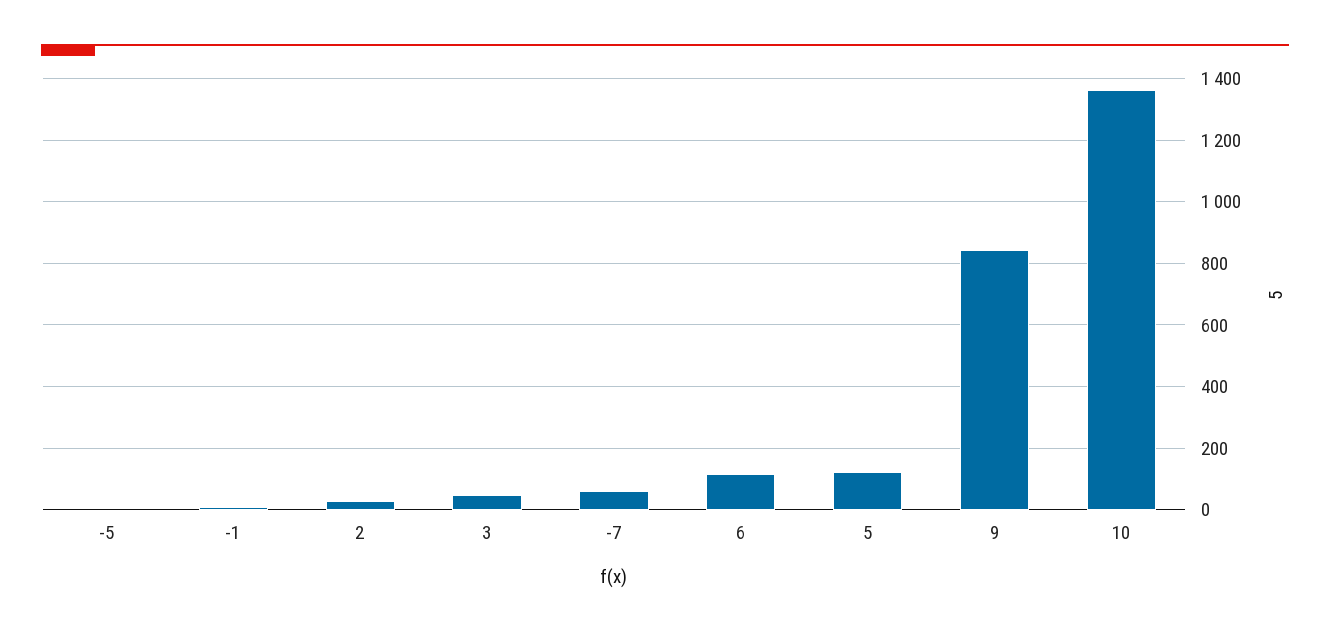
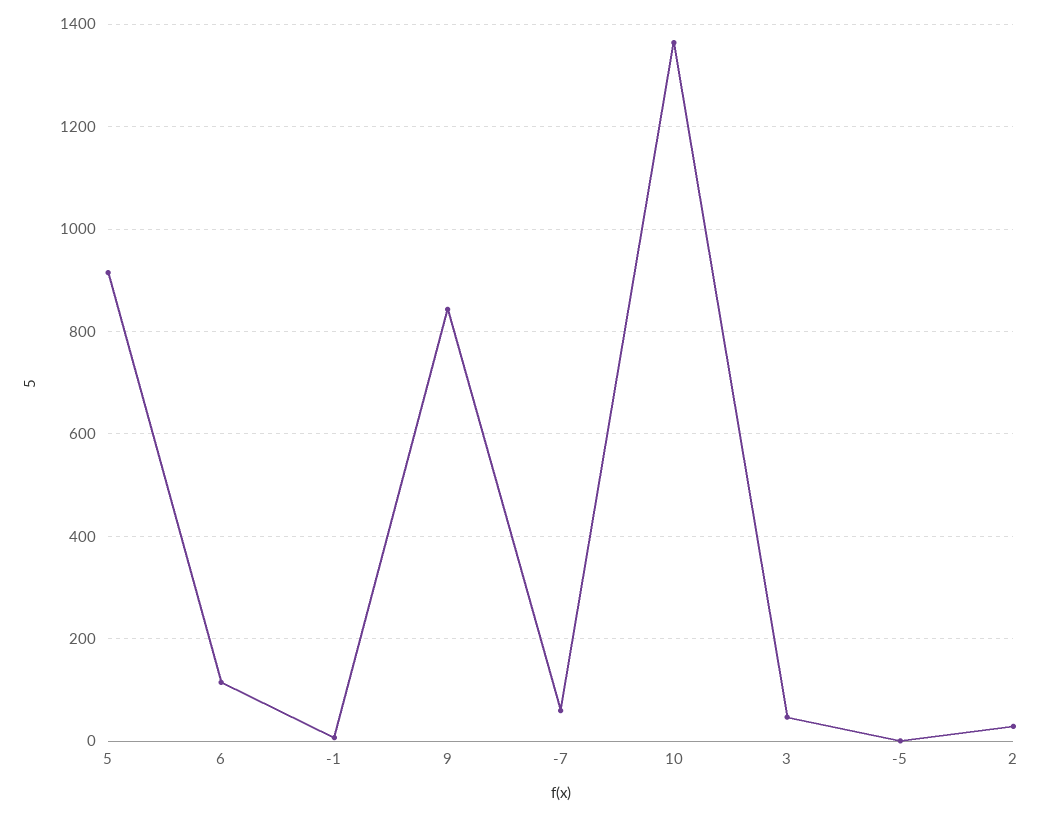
5: 120 -> 920

